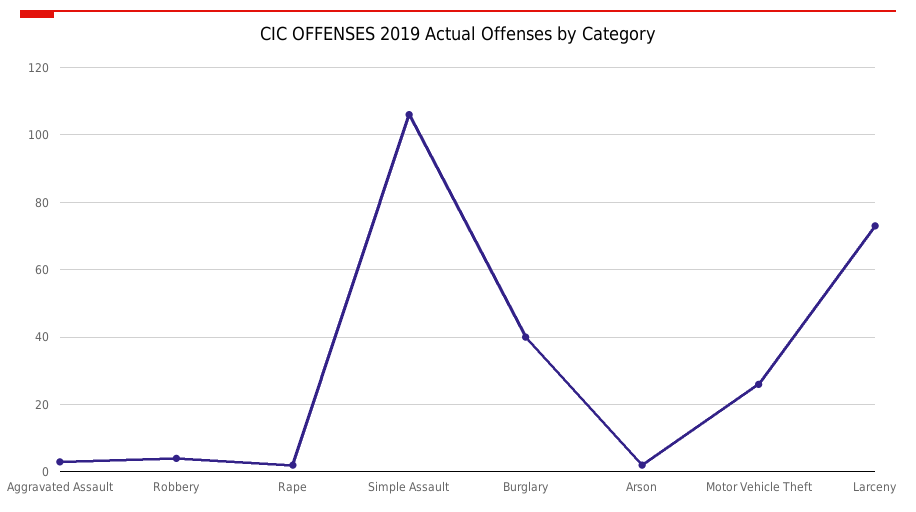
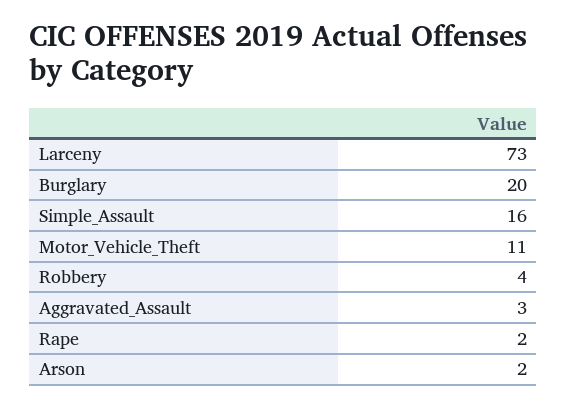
Simple Assault: 105 -> 16
Burglary: 40 -> 20
Motor Vehicle Theft: 25 -> 11

